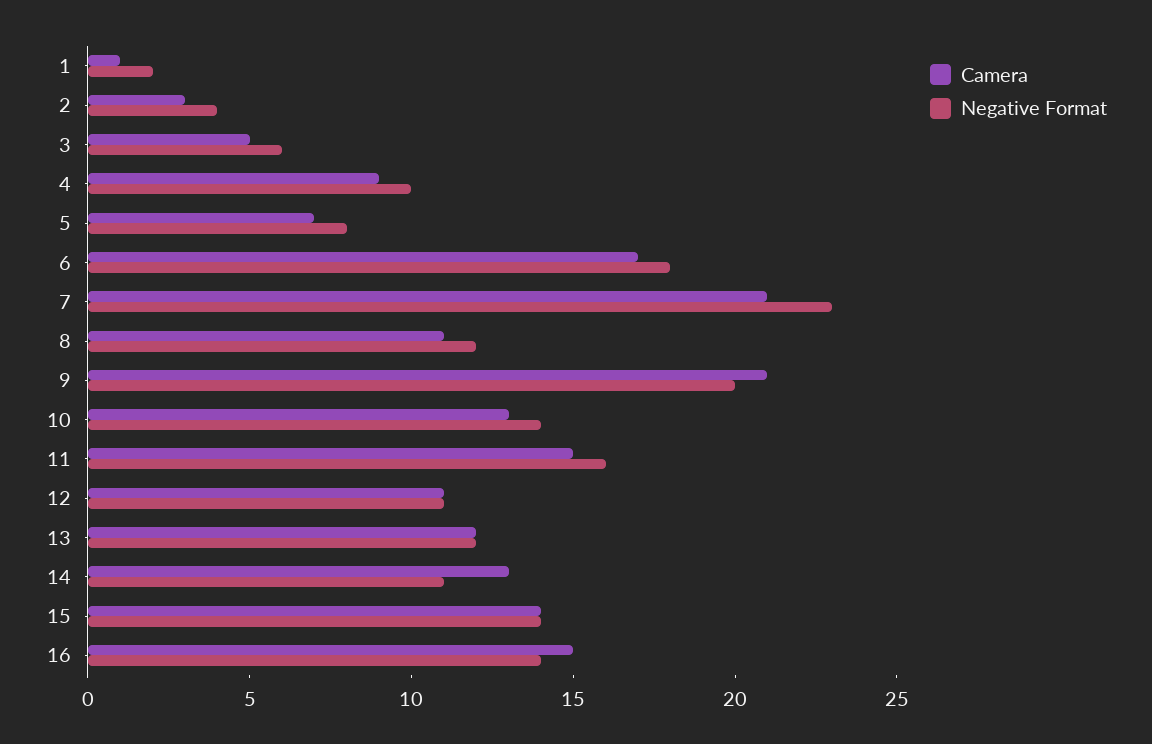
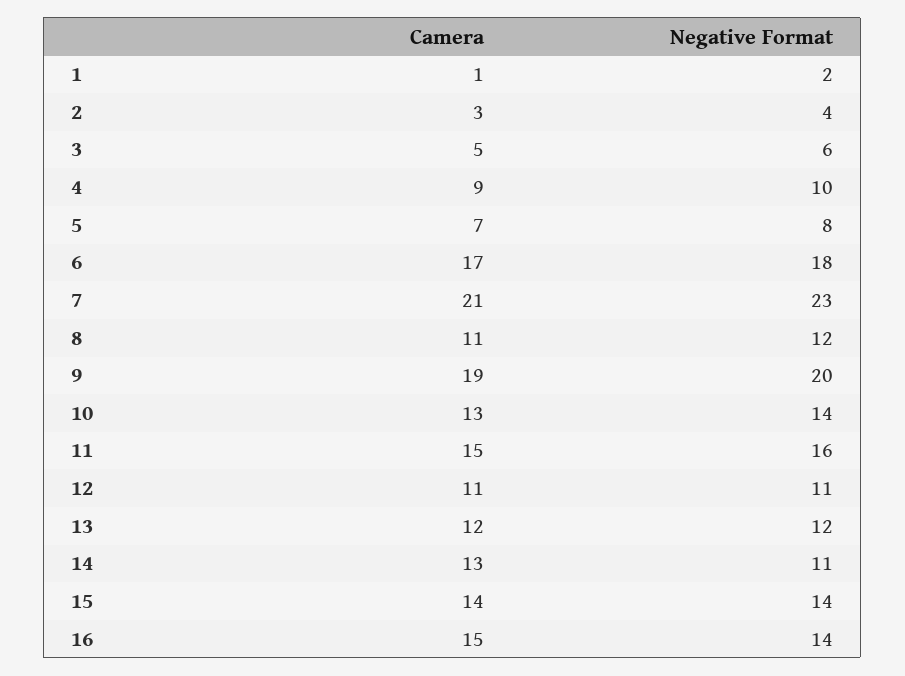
Camera, 9: 21 -> 19

